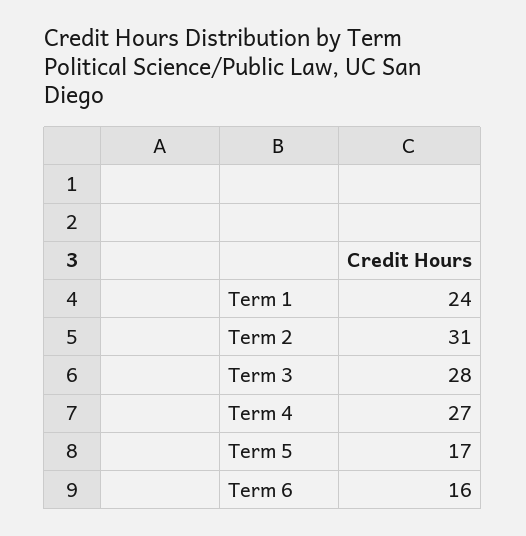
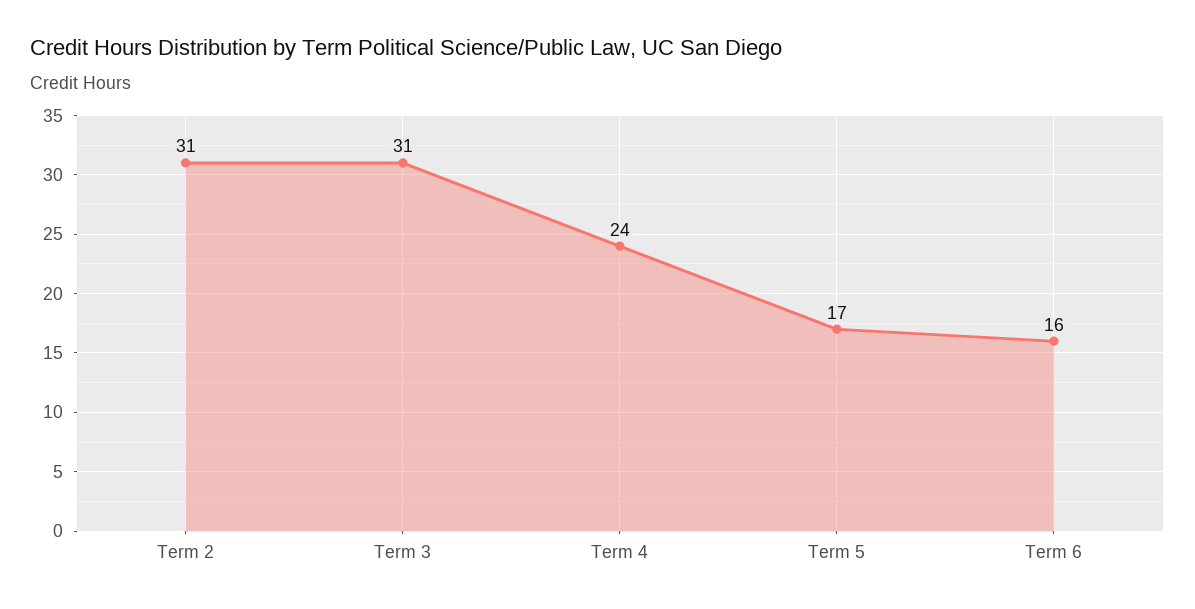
Term 1: 24 -> none
Term 3: 28 -> 31
Term 4: 27 -> 24

